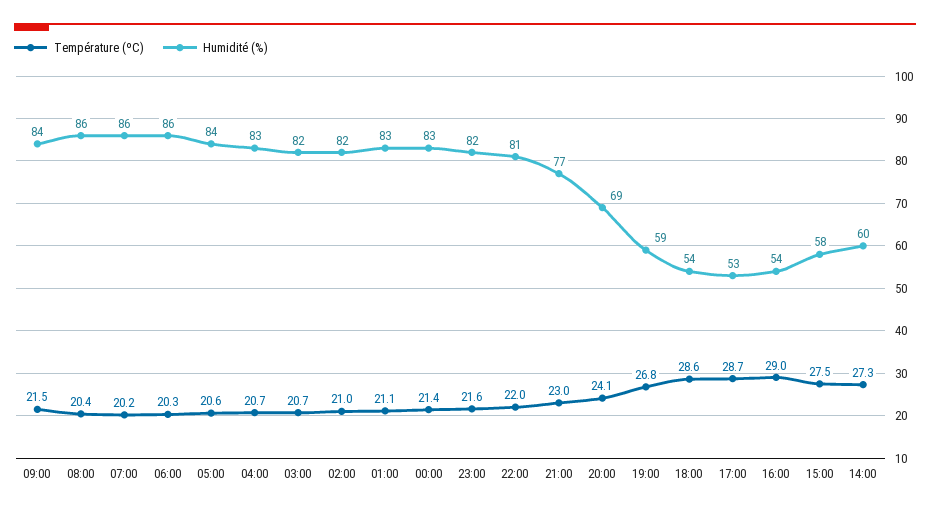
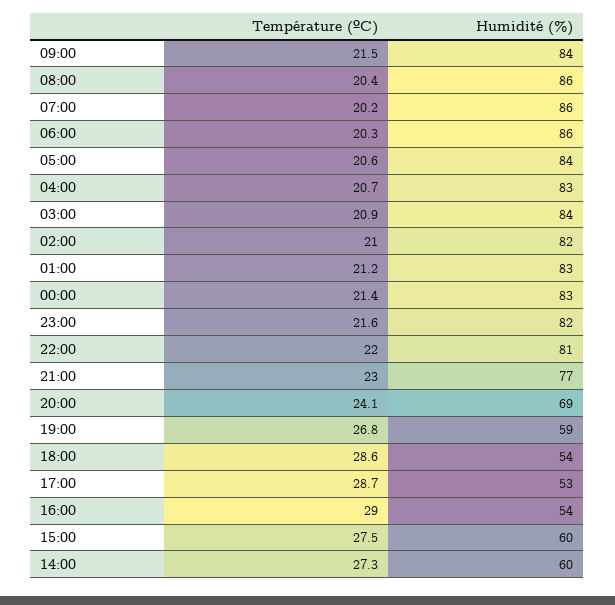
Température (ºC), 03:00: 20.7 -> 20.9
Humidité (%), 03:00: 82 -> 84
Température (ºC), 01:00: 21.1 -> 21.2
Humidité (%), 15:00: 58 -> 60

